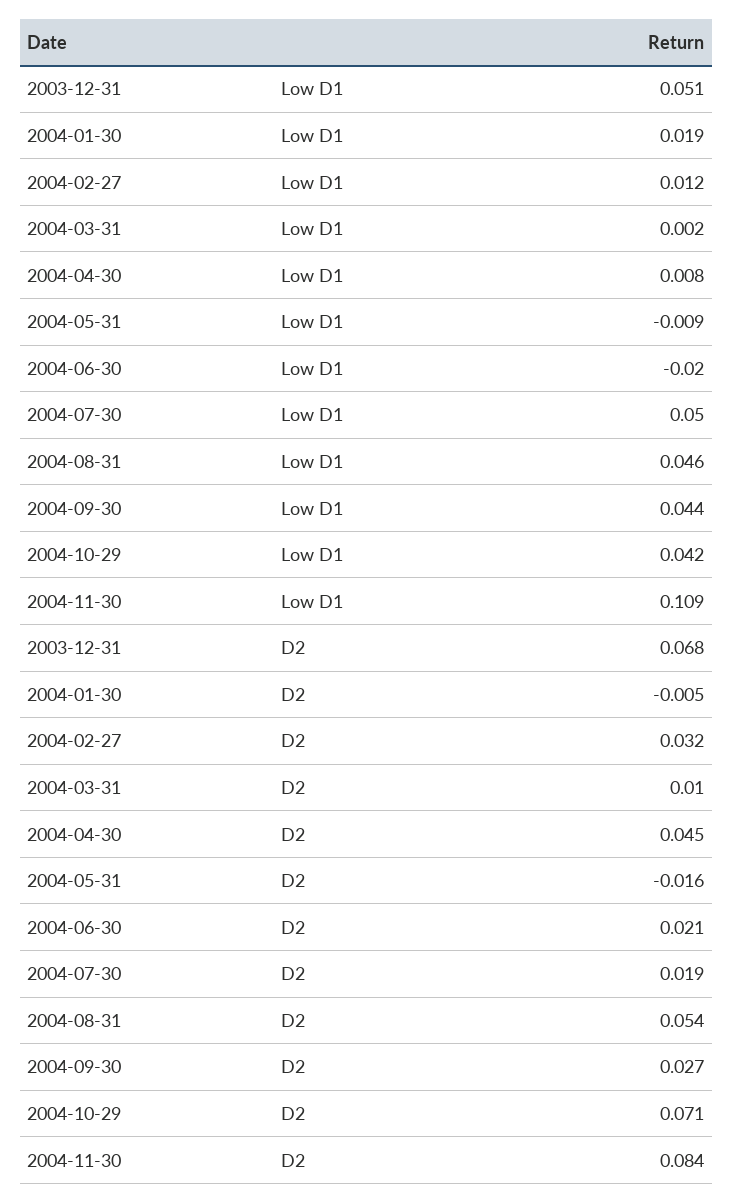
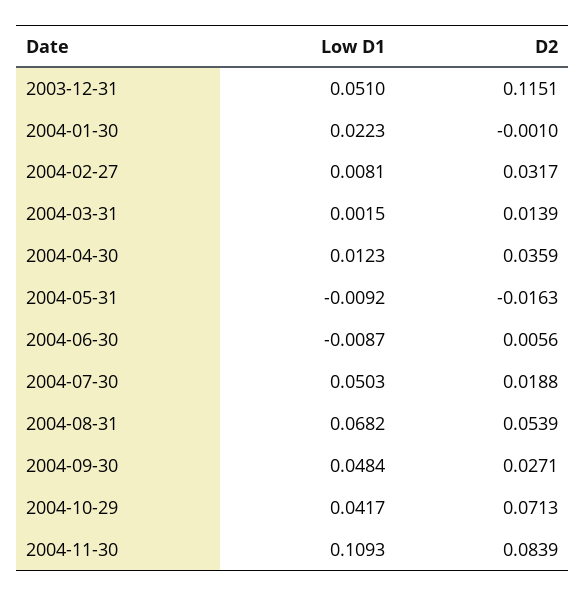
2004-01-30, Low D1: 0.019 -> 0.0223
2004-02-27, Low D1: 0.012 -> 0.0081
2004-04-30, Low D1: 0.008 -> 0.0123
2004-06-30, Low D1: -0.02 -> -0.0087
2004-08-31, Low D1: 0.046 -> 0.0682
2004-09-30, Low D1: 0.044 -> 0.0484
2003-12-31, D2: 0.068 -> 0.1151
2004-01-30, D2: -0.005 -> -0.001
2004-03-31, D2: 0.01 -> 0.0139
2004-04-30, D2: 0.045 -> 0.0359
2004-06-30, D2: 0.021 -> 0.0056

